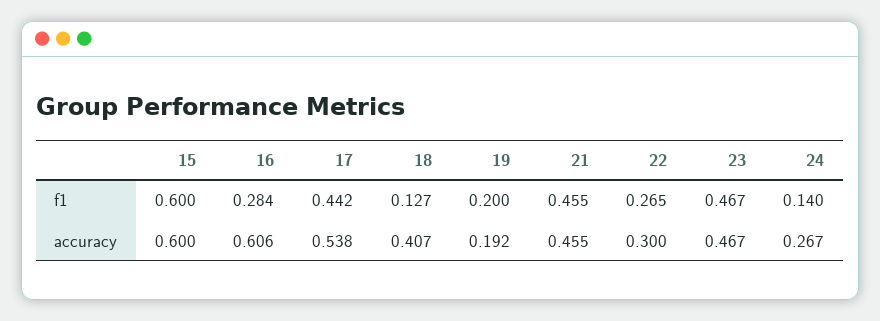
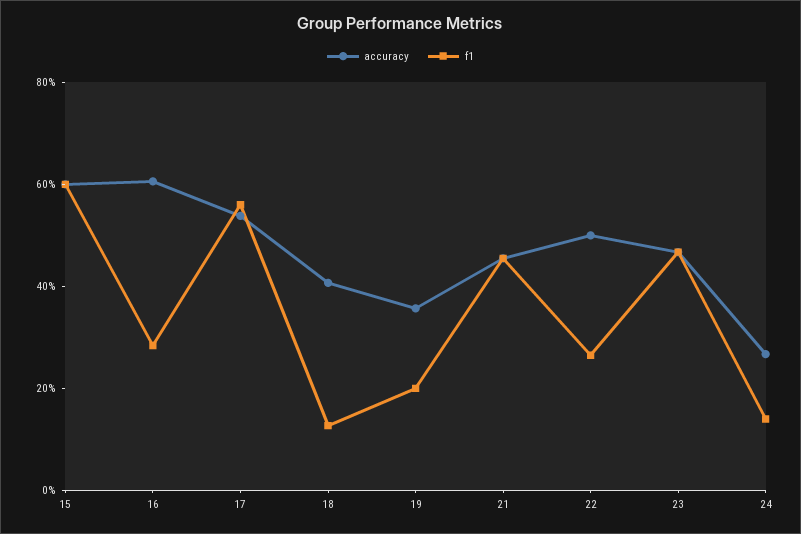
f1, 17: 0.442 -> 0.55
accuracy, 19: 0.192 -> 0.35
accuracy, 22: 0.3 -> 0.5

